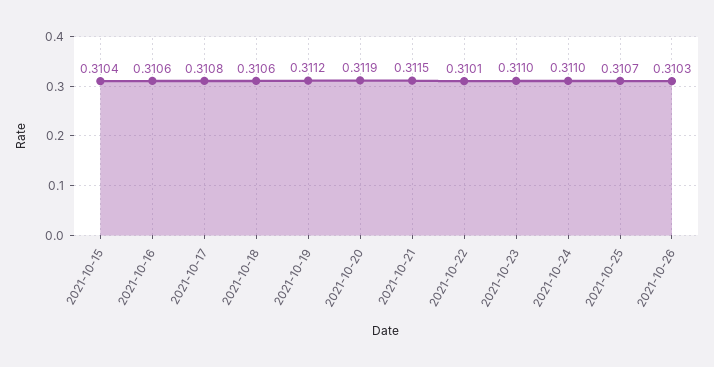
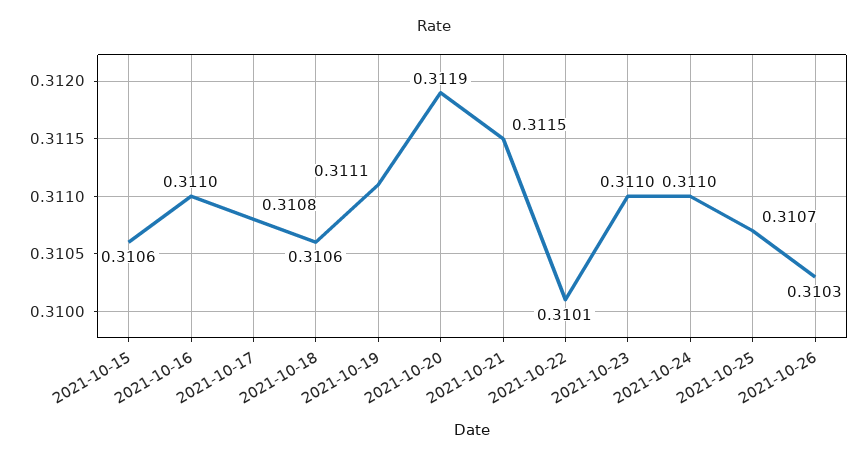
2021-10-15: 0.3104 -> 0.3106
2021-10-16: 0.3106 -> 0.311
2021-10-19: 0.3112 -> 0.3111

